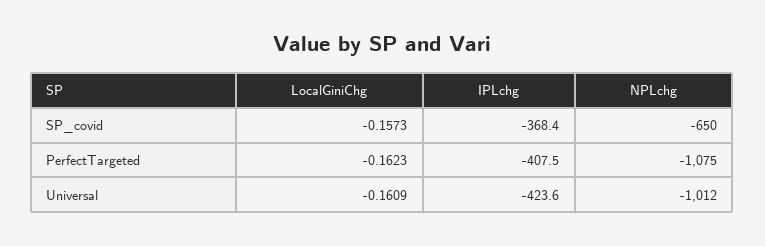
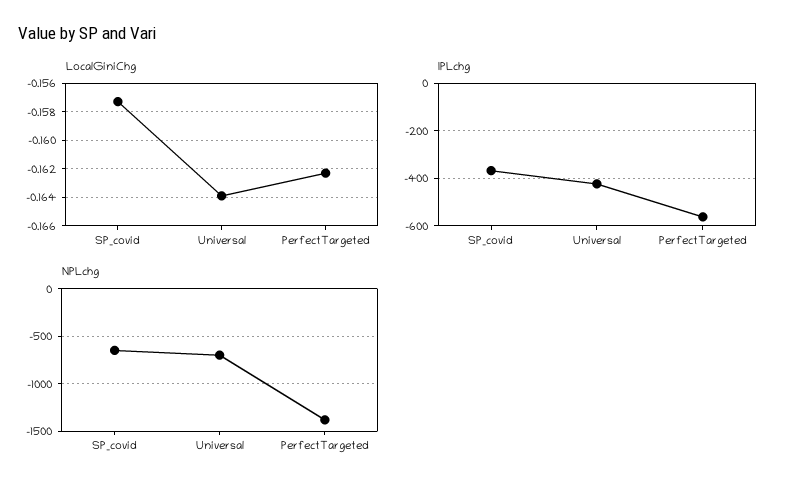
IPLchg, PerfectTargeted: -407.5 -> -550
NPLchg, PerfectTargeted: -1075 -> -1400
LocalGiniChg, Universal: -0.1609 -> -0.164
NPLchg, Universal: -1012 -> -700

